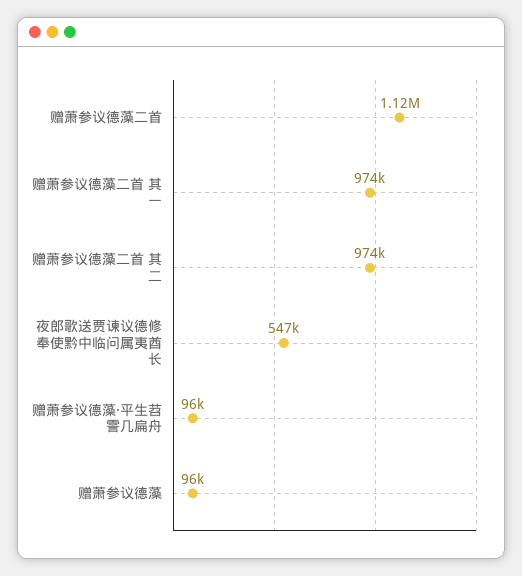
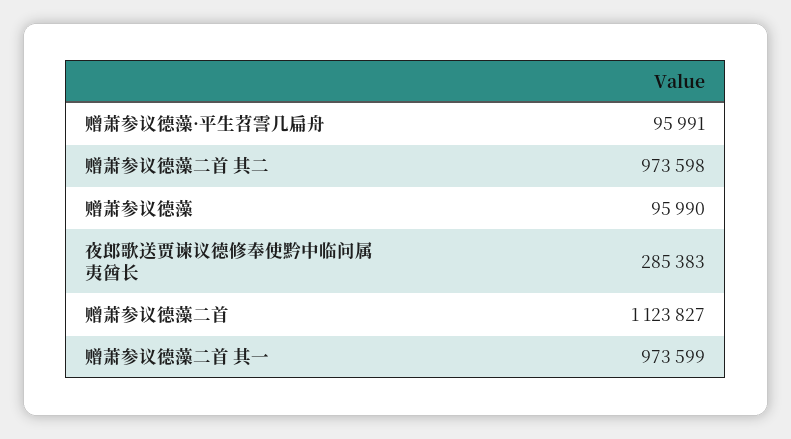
夜郎歌送贾谏议德修奉使黔中临问属夷酋长: 547000 -> 285383

